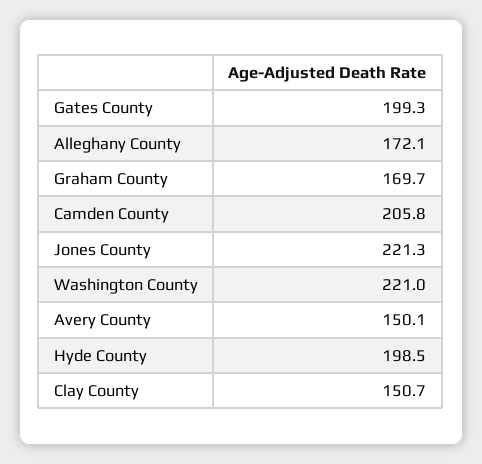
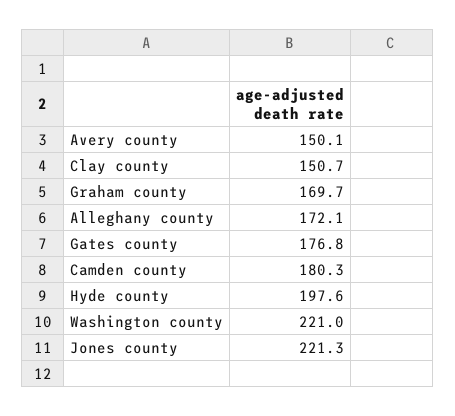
Gates County: 199.3 -> 176.8
Camden County: 205.8 -> 180.3
Hyde County: 198.5 -> 197.6

